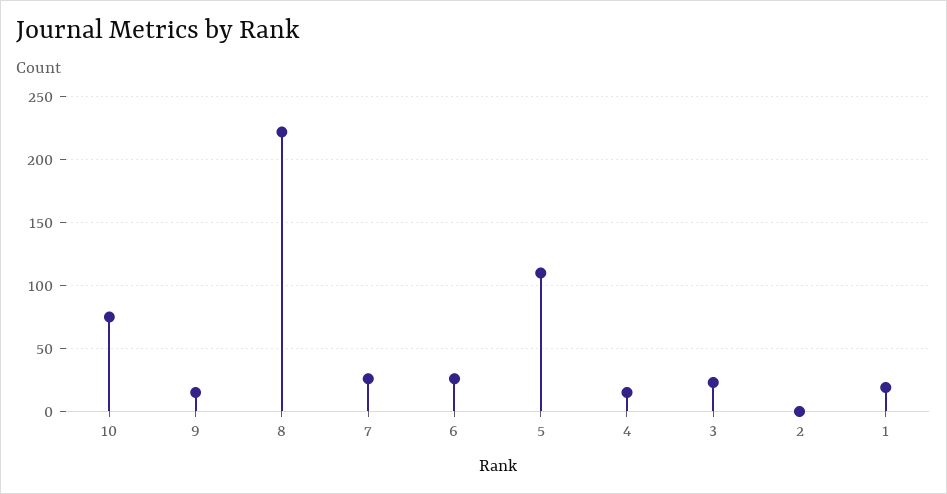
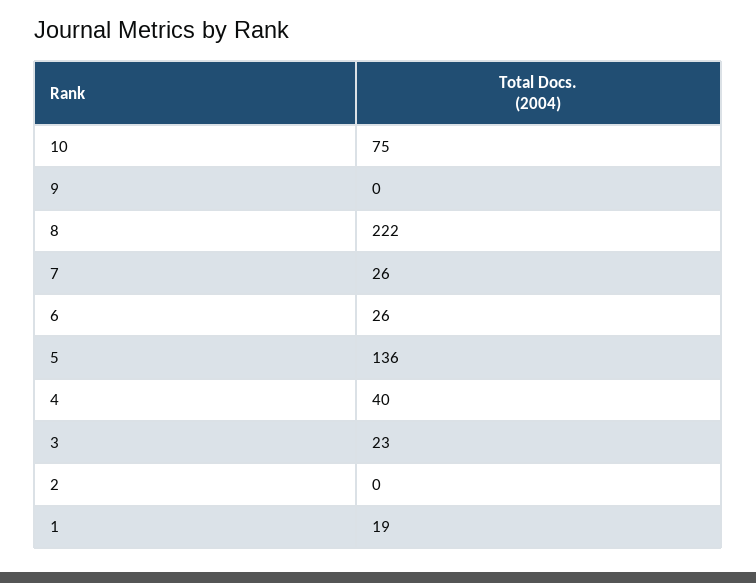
9: 15 -> 0
5: 110 -> 136
4: 15 -> 40

